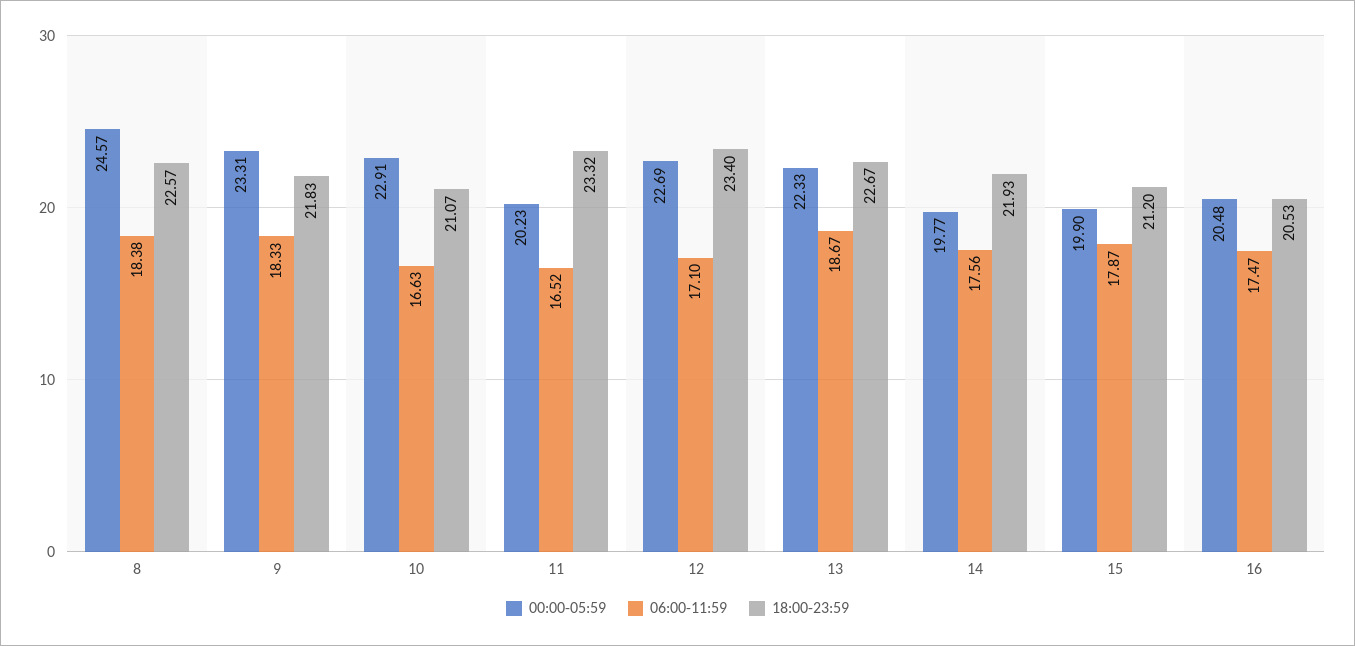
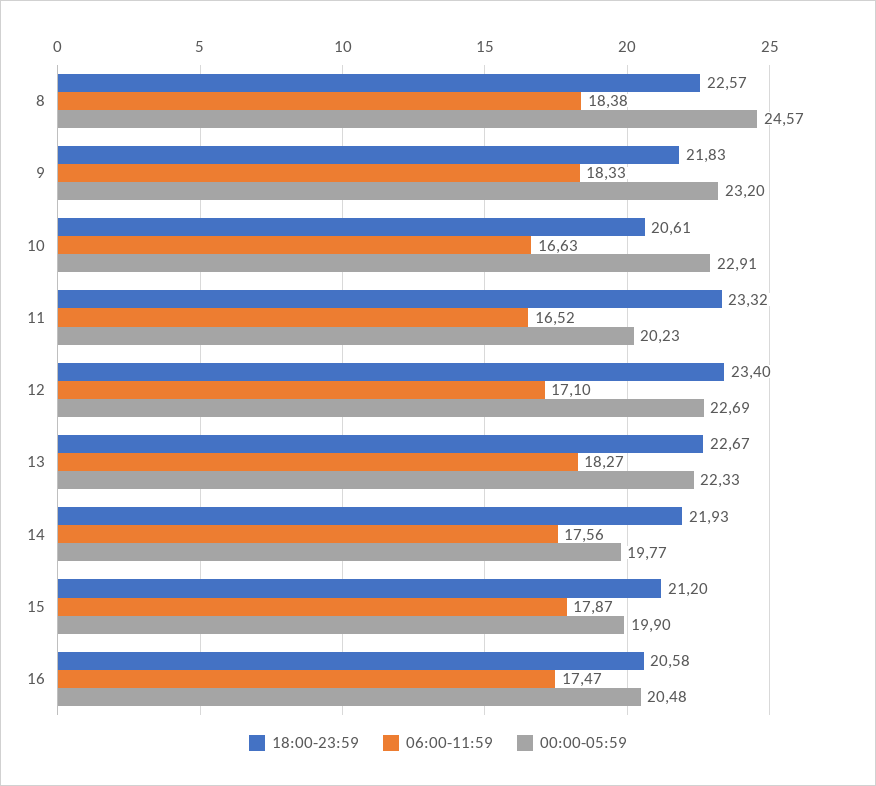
00:00-05:59, 9: 23.31 -> 23.2
18:00-23:59, 10: 21.07 -> 20.61
06:00-11:59, 13: 18.67 -> 18.27
18:00-23:59, 16: 20.53 -> 20.58

